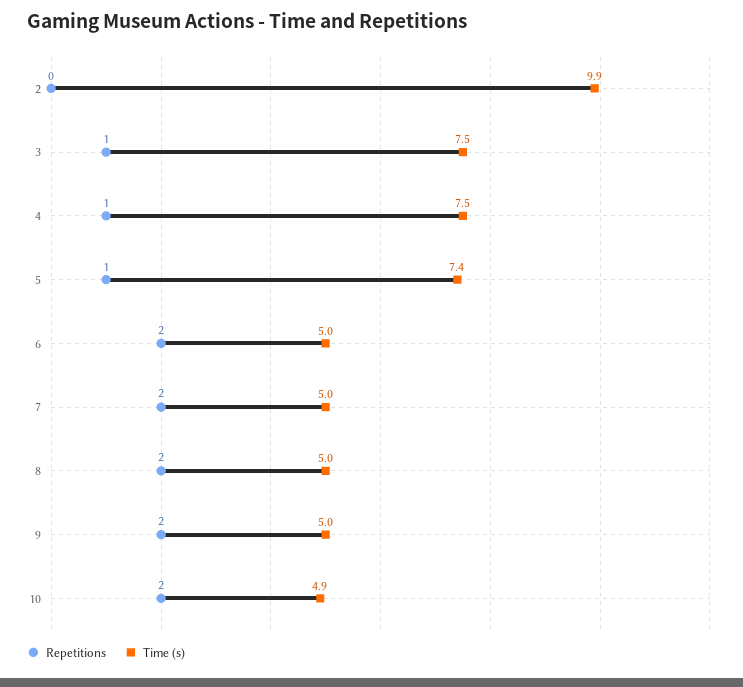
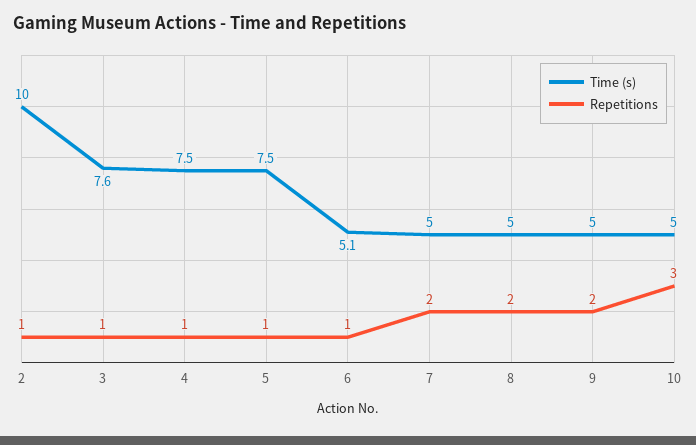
Repetitions, 2: 0 -> 1
Time (s), 2: 9.9 -> 10
Time (s), 3: 7.5 -> 7.6
Time (s), 5: 7.4 -> 7.5
Repetitions, 6: 2 -> 1
Time (s), 6: 5 -> 5.1
Repetitions, 10: 2 -> 3
Time (s), 10: 4.9 -> 5

